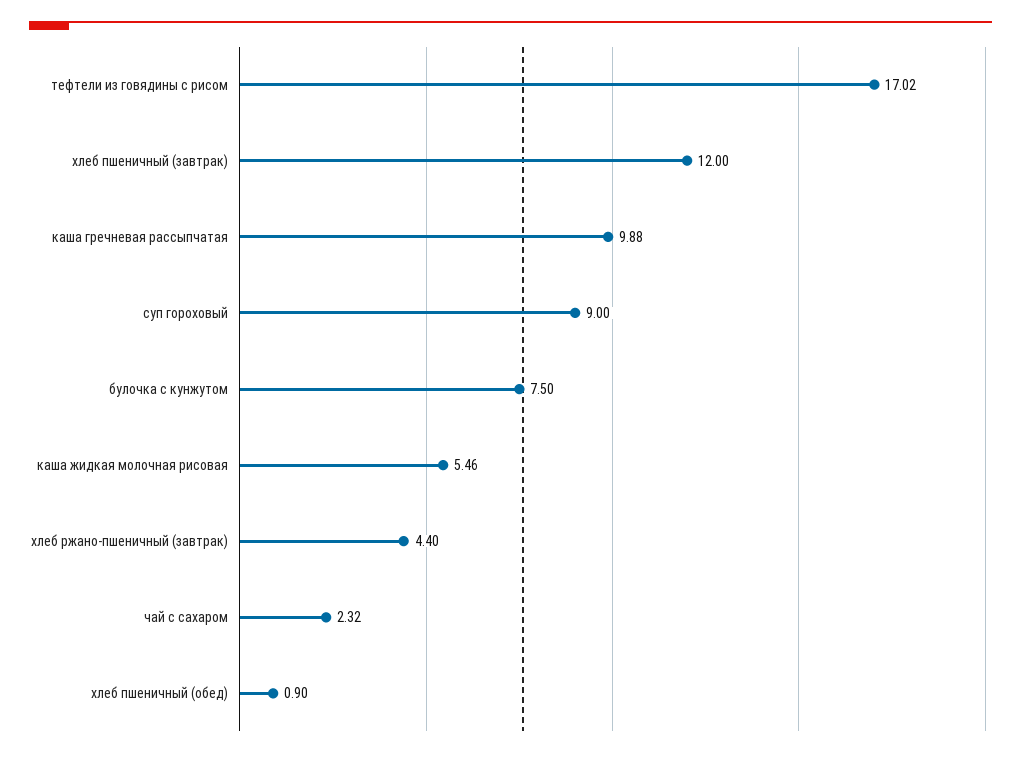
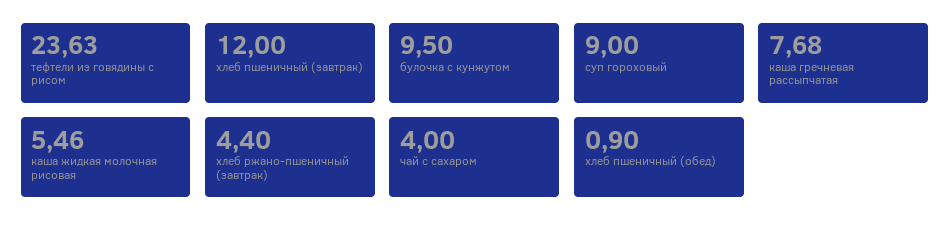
тефтели из говядины с рисом: 17.02 -> 23.63
каша гречневая рассыпчатая: 9.88 -> 7.68
булочка с кунжутом: 7.5 -> 9.5
чай с сахаром: 2.32 -> 4

